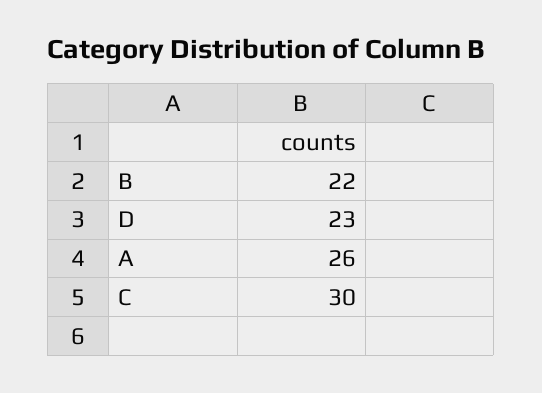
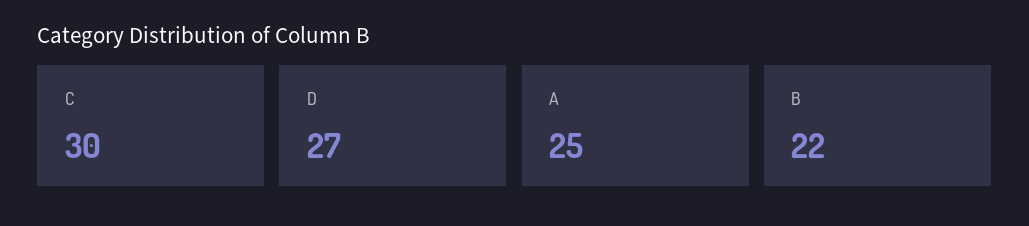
D: 23 -> 27
A: 26 -> 25

